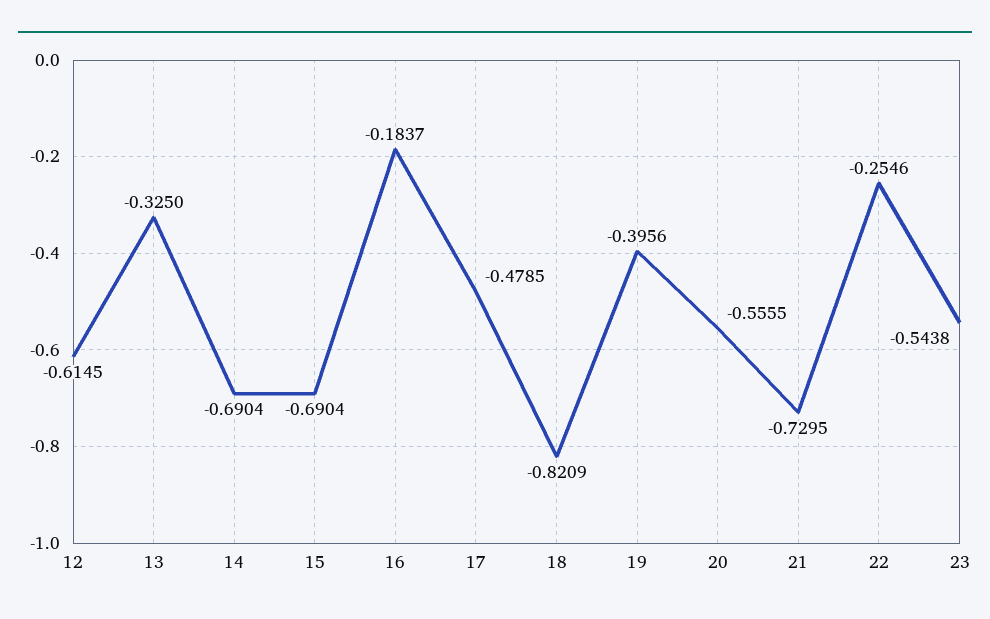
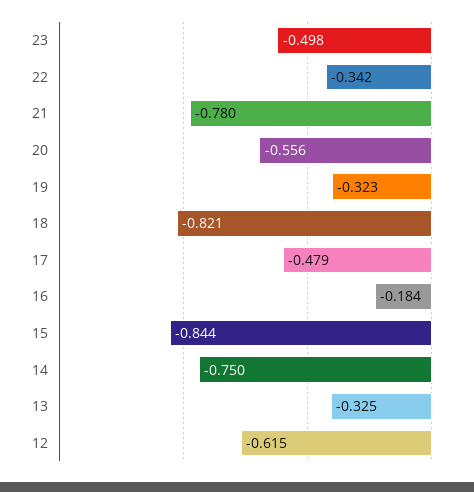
14: -0.6904 -> -0.75
15: -0.6904 -> -0.844
19: -0.3956 -> -0.323
21: -0.7295 -> -0.78
22: -0.2546 -> -0.342
23: -0.5438 -> -0.498

